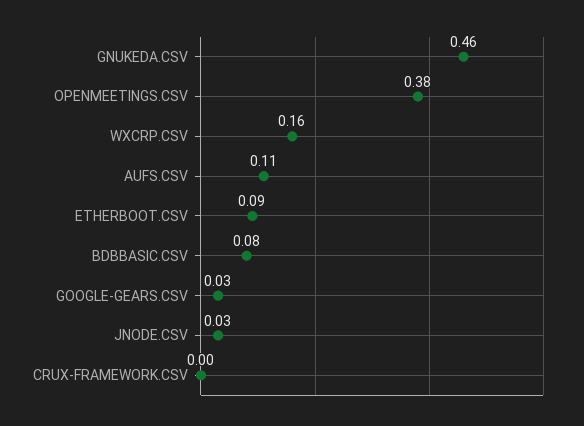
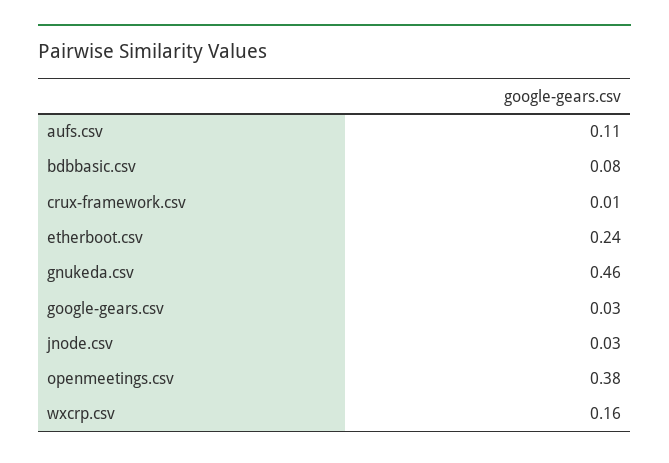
ETHERBOOT.CSV: 0.09 -> 0.24
CRUX-FRAMEWORK.CSV: 0 -> 0.01

